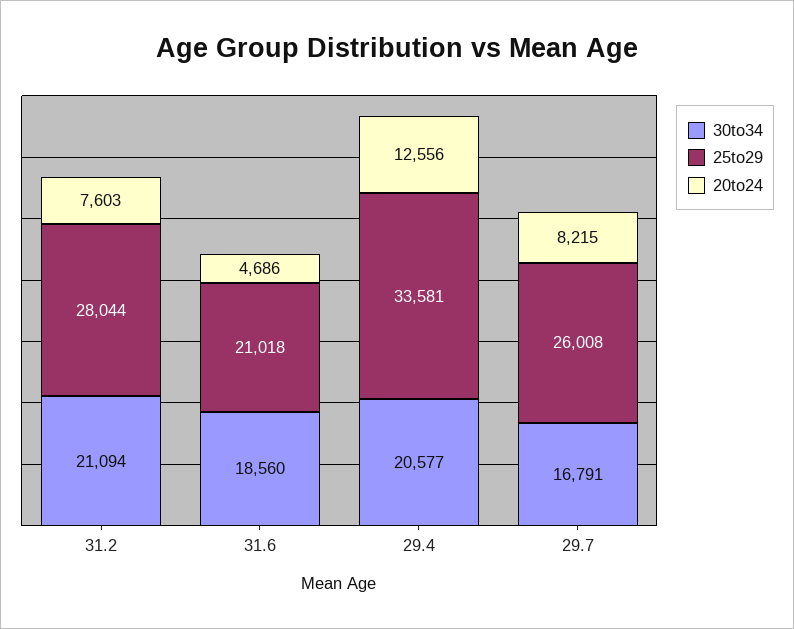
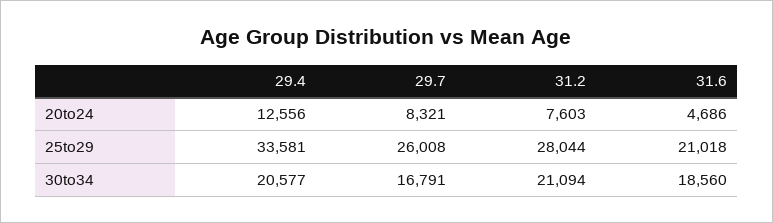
20to24, 29.7: 8215 -> 8321

